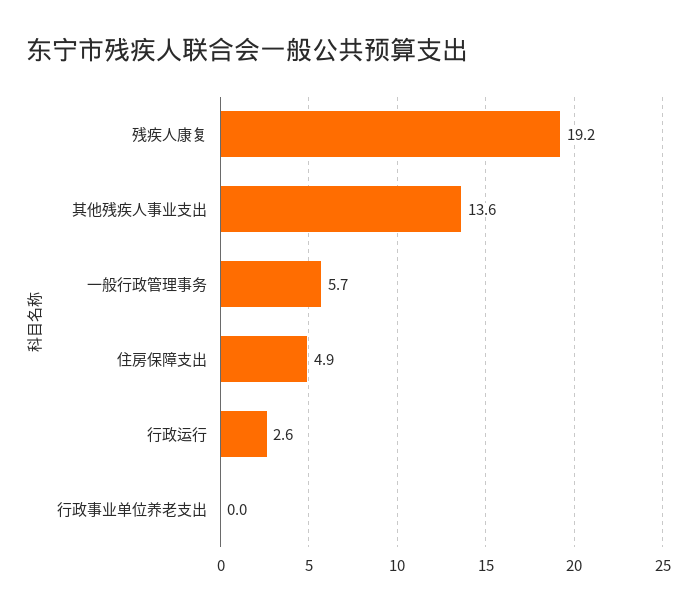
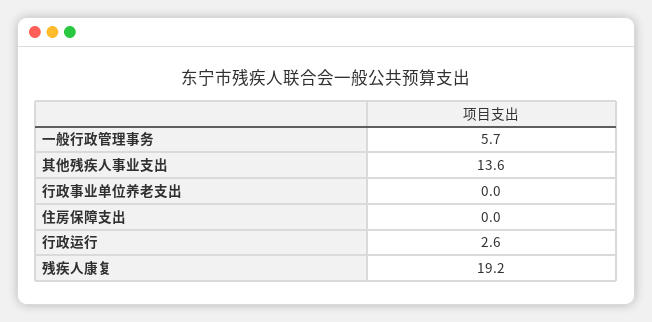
住房保障支出: 4.9 -> 0

